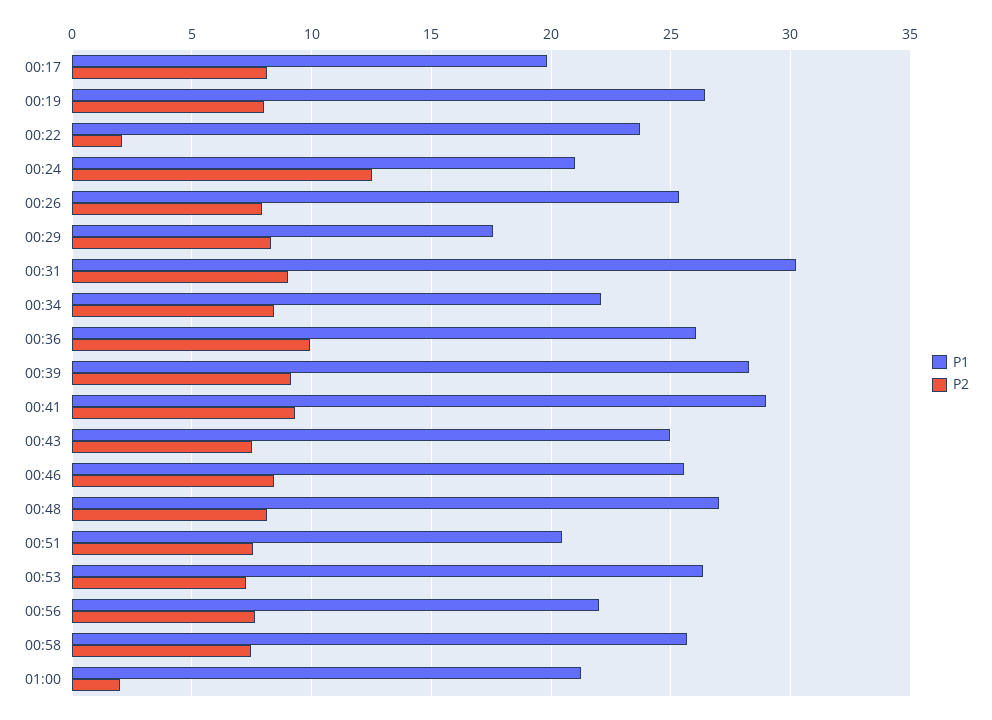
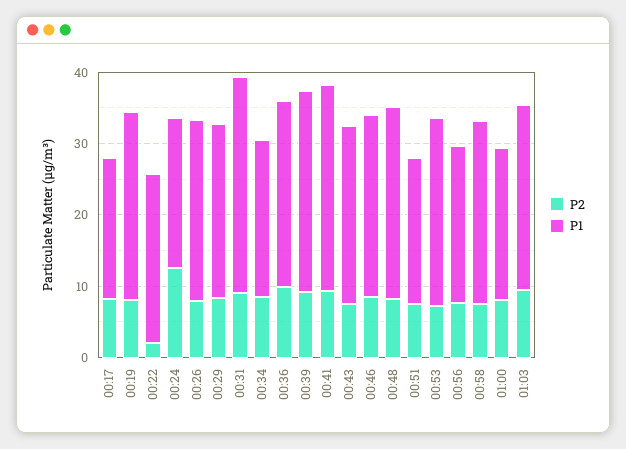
P1, 00:29: 17.5 -> 24
P2, 01:00: 2 -> 8
P2, 01:03: none -> 10
P1, 01:03: none -> 26

